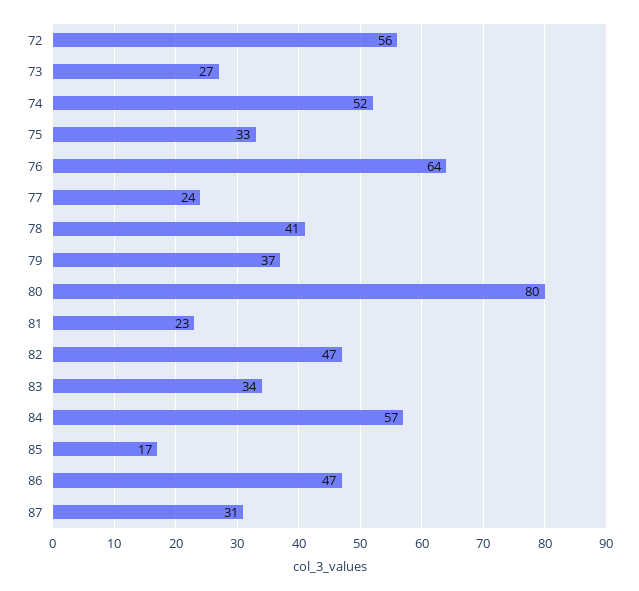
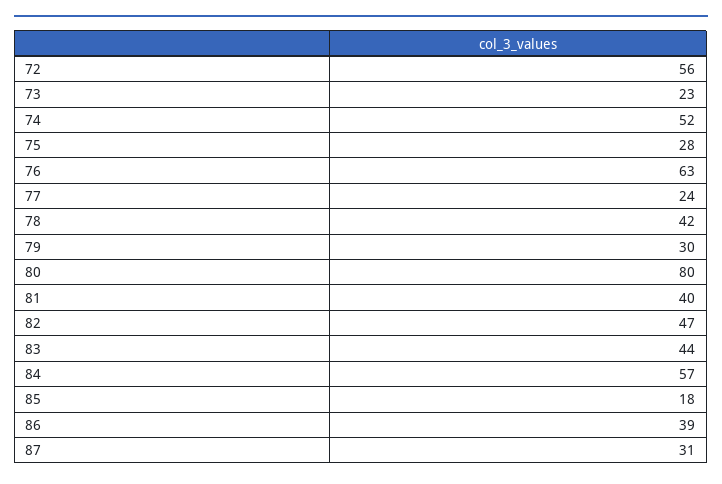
73: 27 -> 23
75: 33 -> 28
76: 64 -> 63
78: 41 -> 42
79: 37 -> 30
81: 23 -> 40
83: 34 -> 44
85: 17 -> 18
86: 47 -> 39

